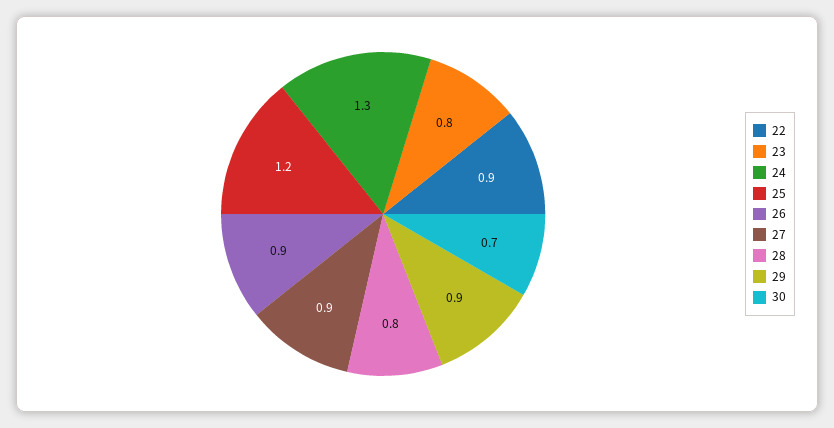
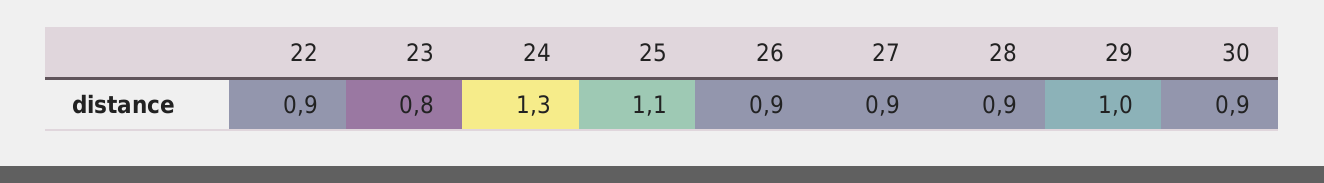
25: 1.2 -> 1.1
28: 0.8 -> 0.9
29: 0.9 -> 1
30: 0.7 -> 0.9

